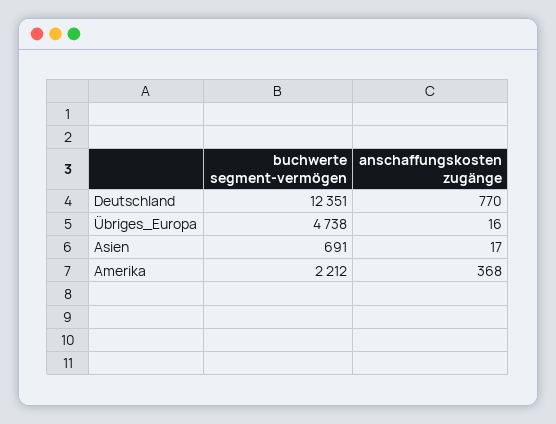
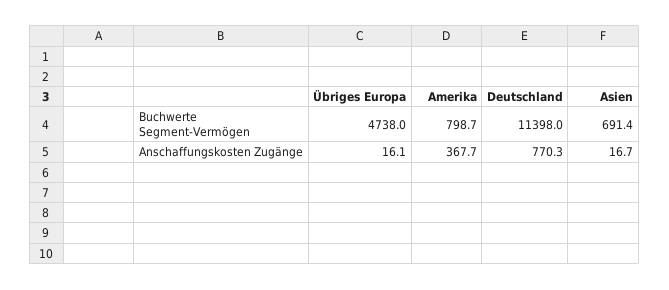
buchwerte segment-vermögen, Deutschland: 12351 -> 11398
buchwerte segment-vermögen, Amerika: 2212 -> 798.7

